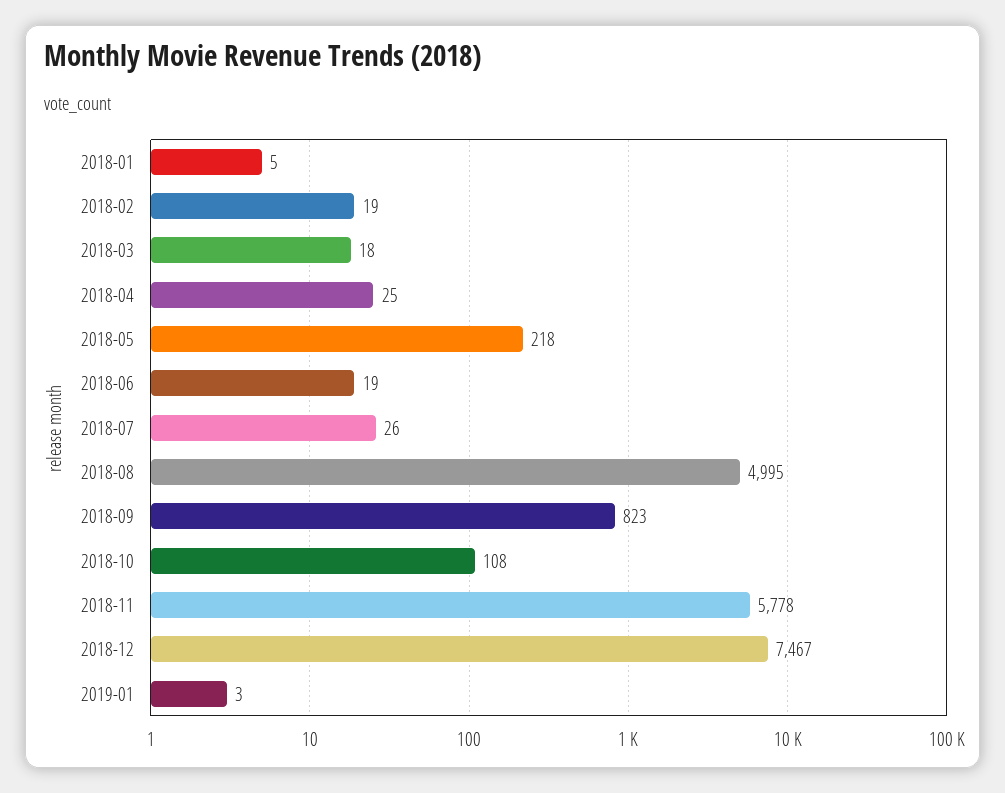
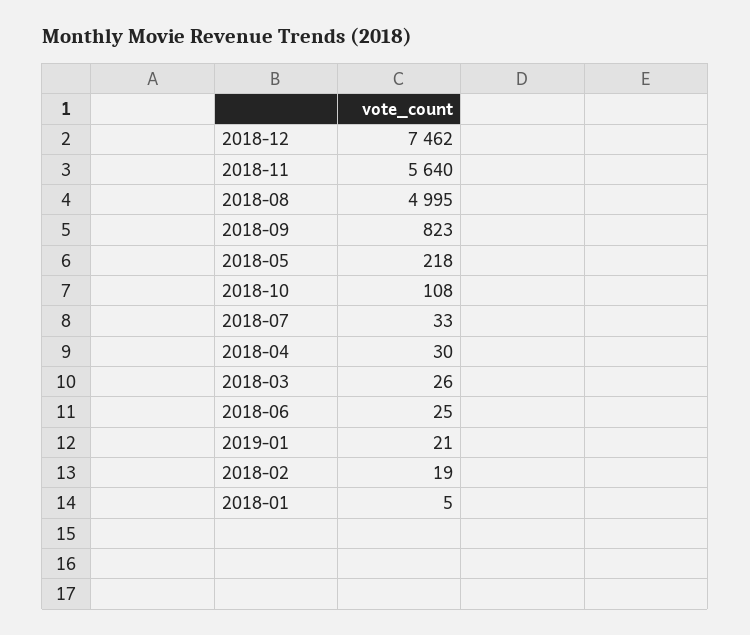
2018-03: 18 -> 26
2018-04: 25 -> 30
2018-06: 19 -> 25
2018-07: 26 -> 33
2018-11: 5778 -> 5640
2018-12: 7467 -> 7462
2019-01: 3 -> 21

